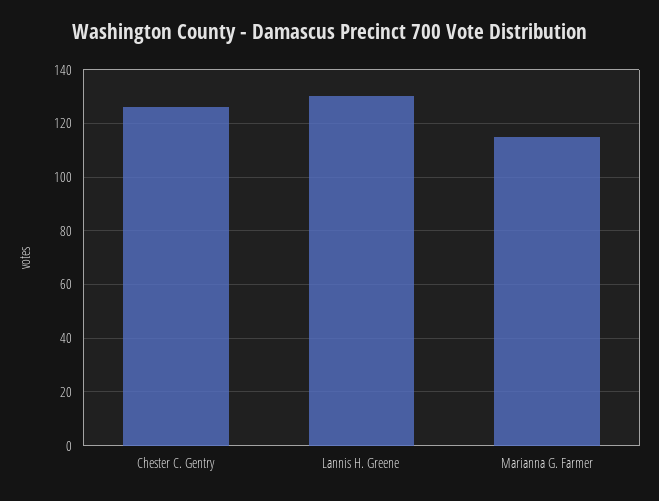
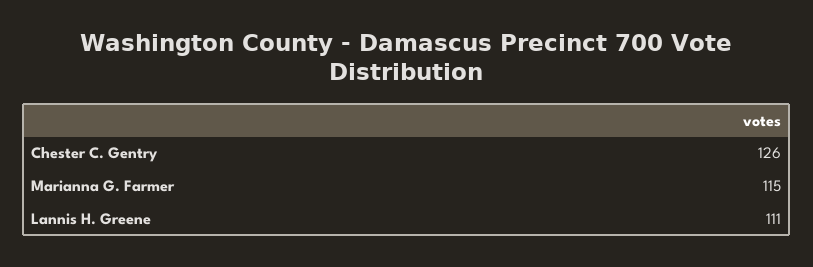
Lannis H. Greene: 130 -> 111

